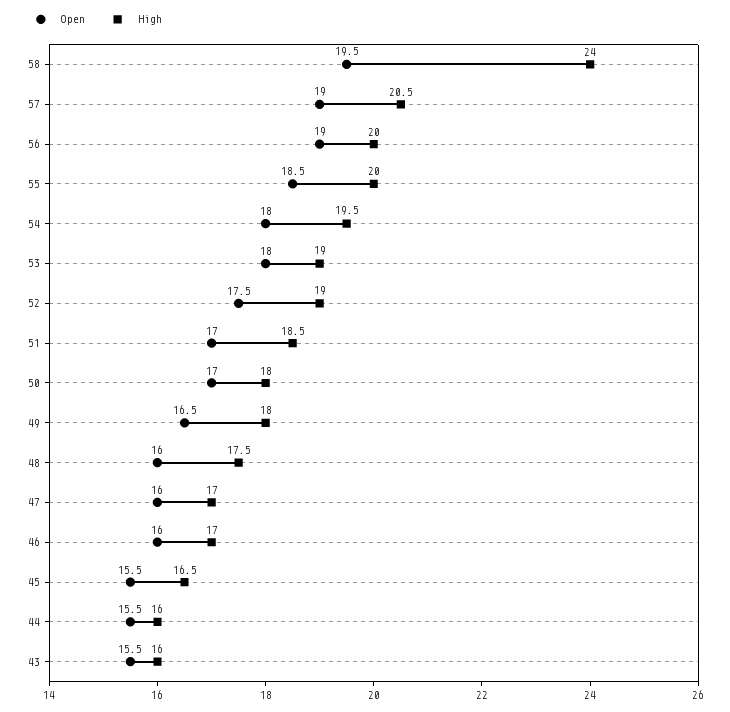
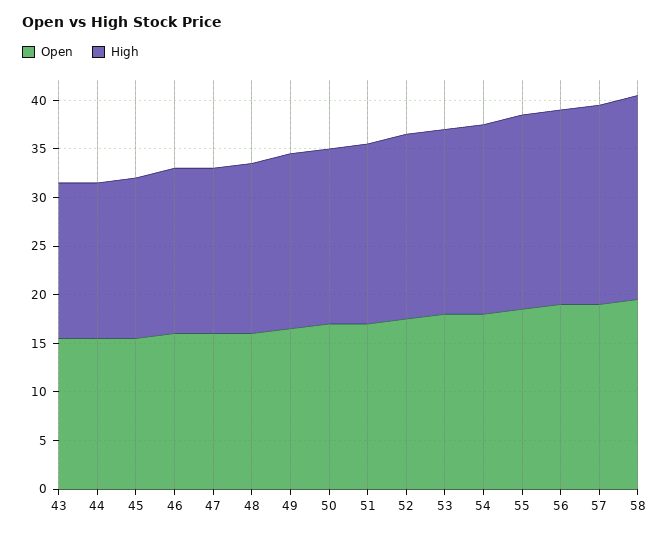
High, 58: 24 -> 21

